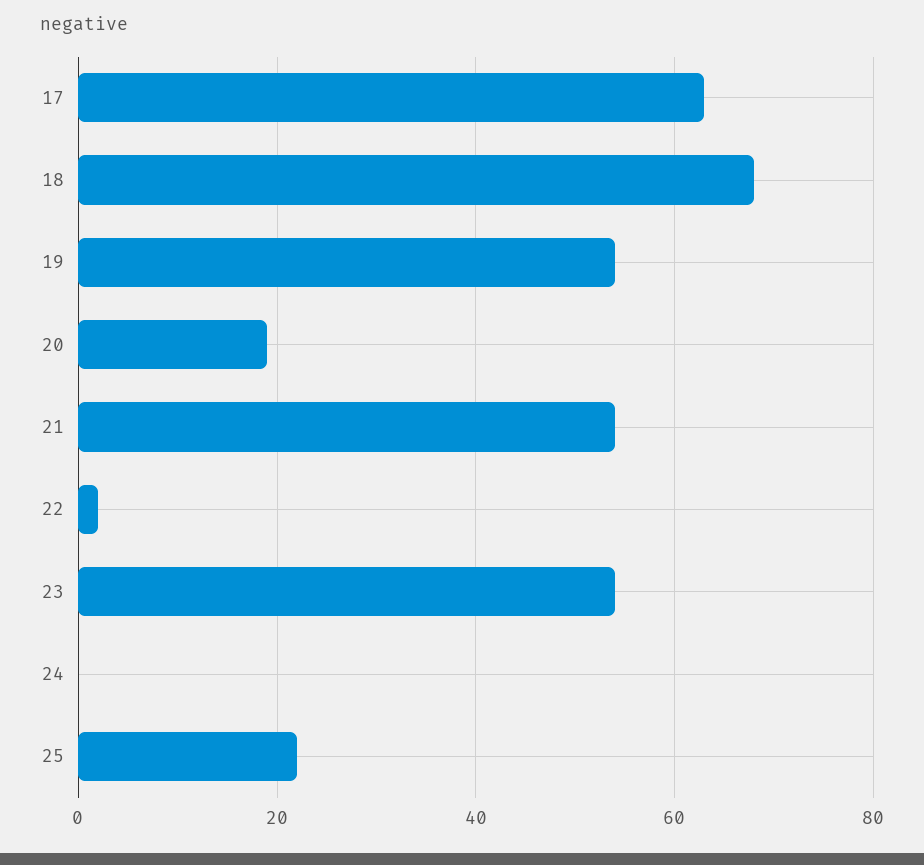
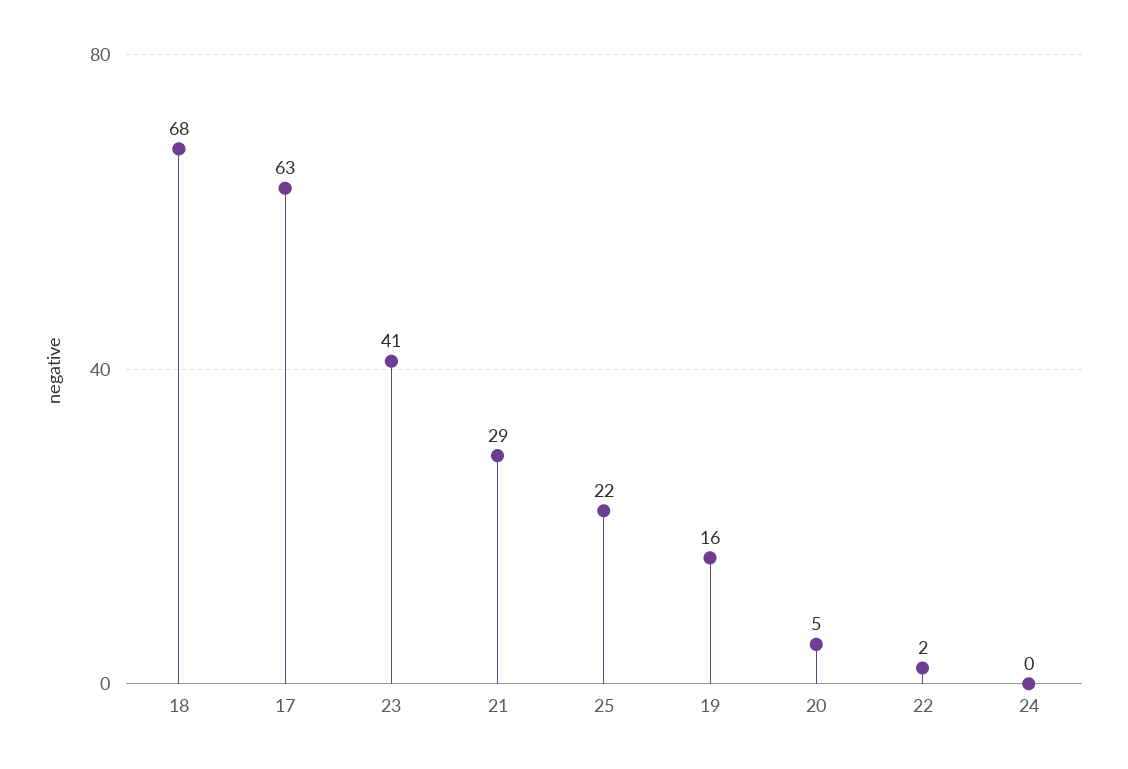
19: 55 -> 16
20: 20 -> 5
21: 55 -> 29
23: 55 -> 41

